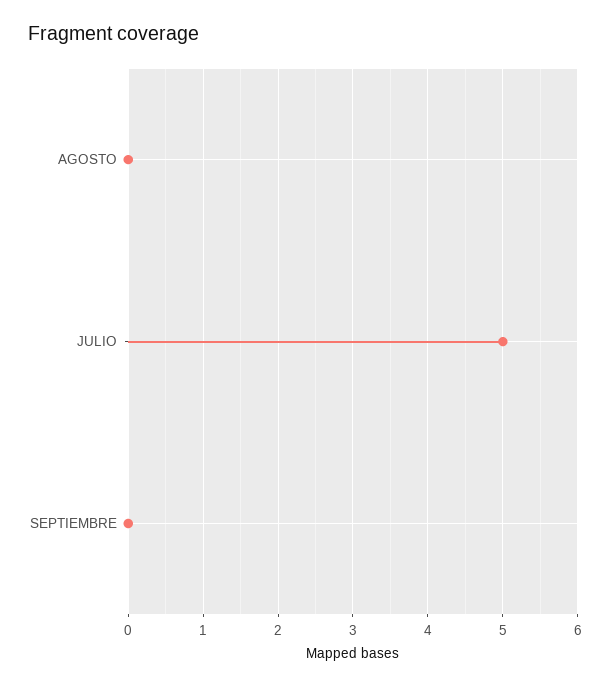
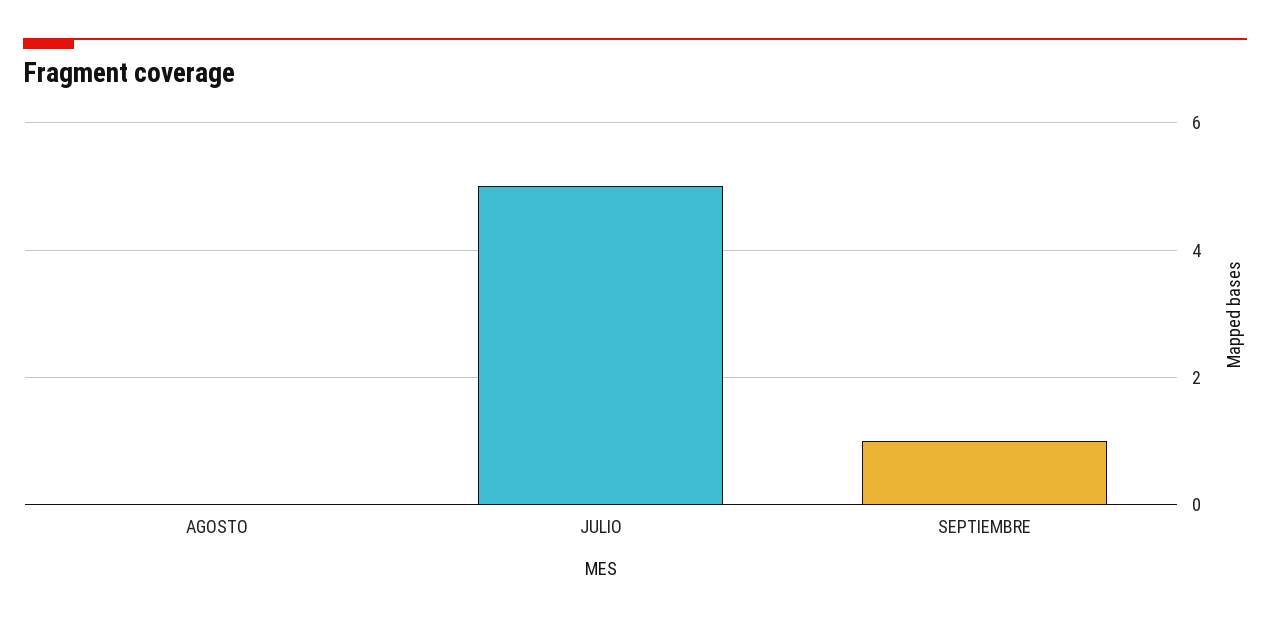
SEPTIEMBRE: 0 -> 1

